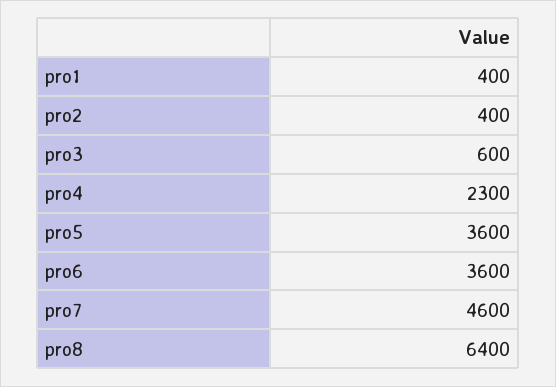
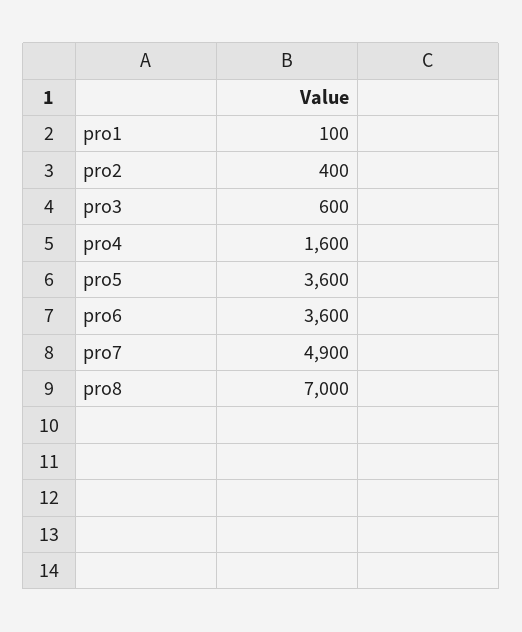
pro1: 400 -> 100
pro4: 2300 -> 1600
pro7: 4600 -> 4900
pro8: 6400 -> 7000

